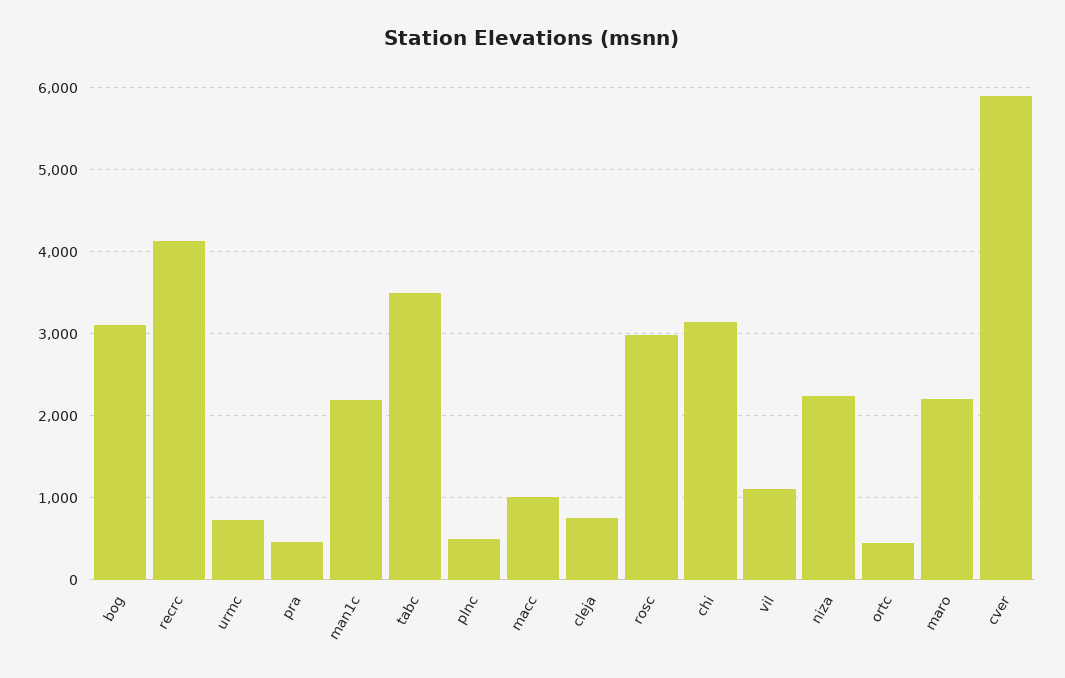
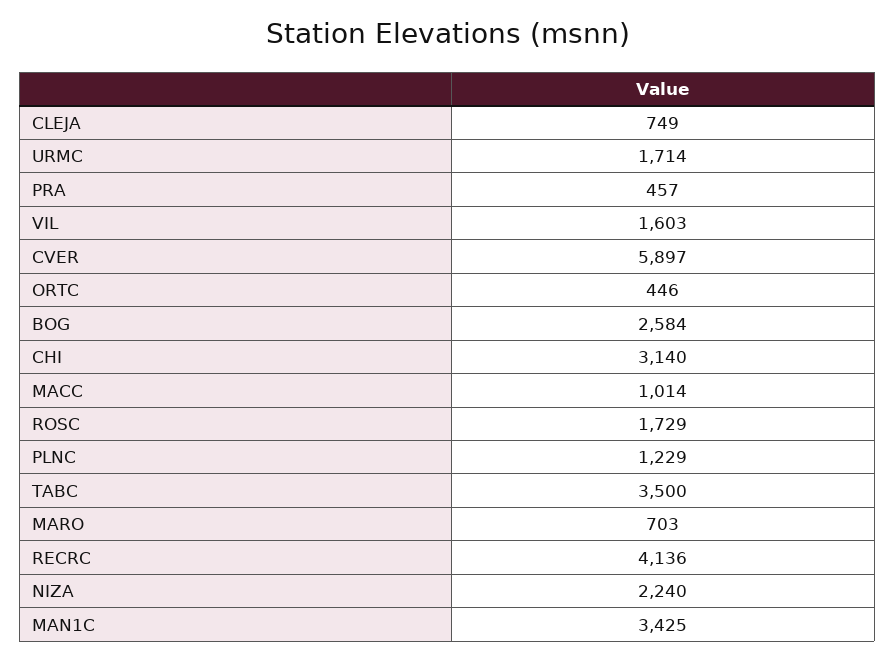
bog: 3100 -> 2584
urmc: 700 -> 1714
man1c: 2200 -> 3425
plnc: 500 -> 1229
rosc: 3000 -> 1729
vil: 1100 -> 1603
maro: 2200 -> 703

